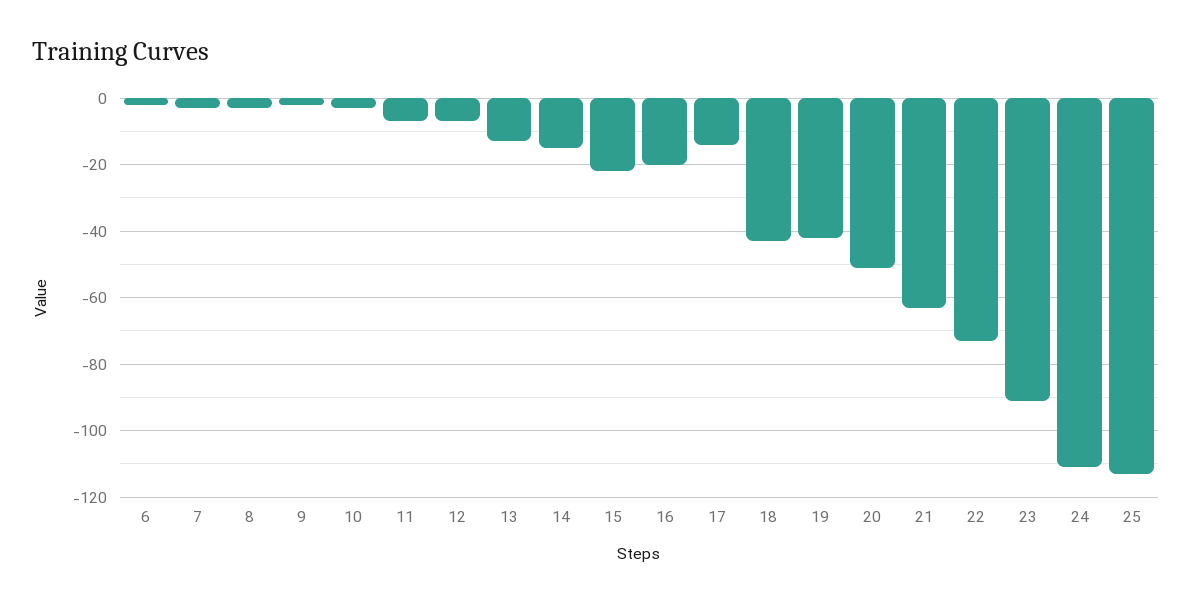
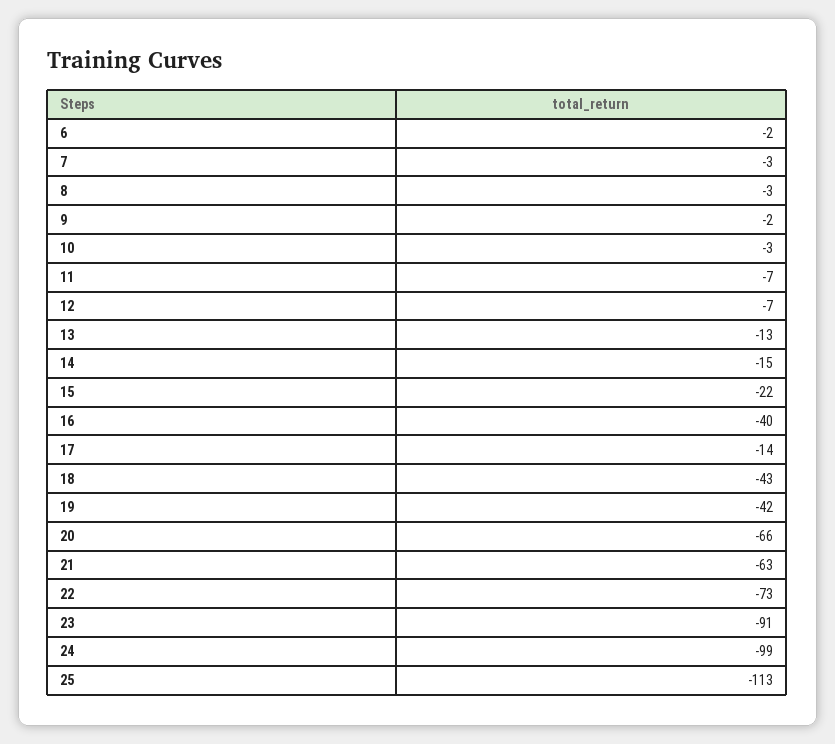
16: -20 -> -40
20: -50 -> -66
24: -110 -> -99

